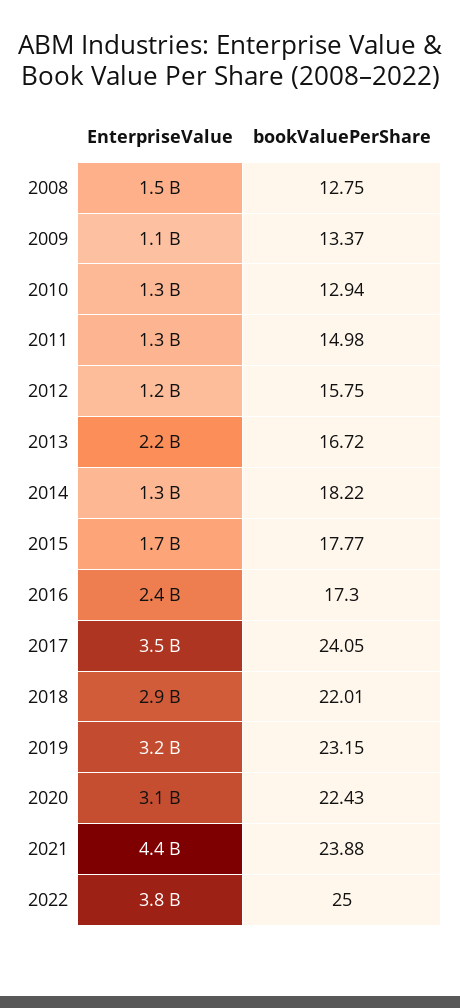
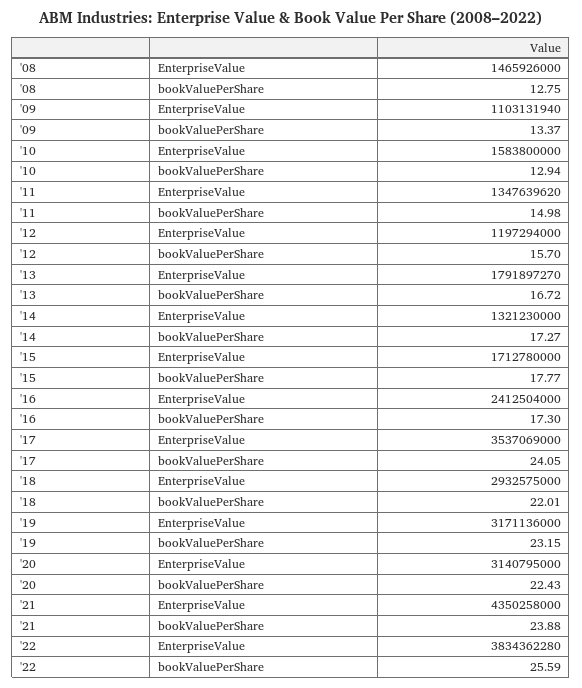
EnterpriseValue, 2010: 1300000000 -> 1583800000
bookValuePerShare, 2012: 15.75 -> 15.7
EnterpriseValue, 2013: 2200000000 -> 1791897270
bookValuePerShare, 2014: 18.22 -> 17.27
bookValuePerShare, 2022: 25 -> 25.59

